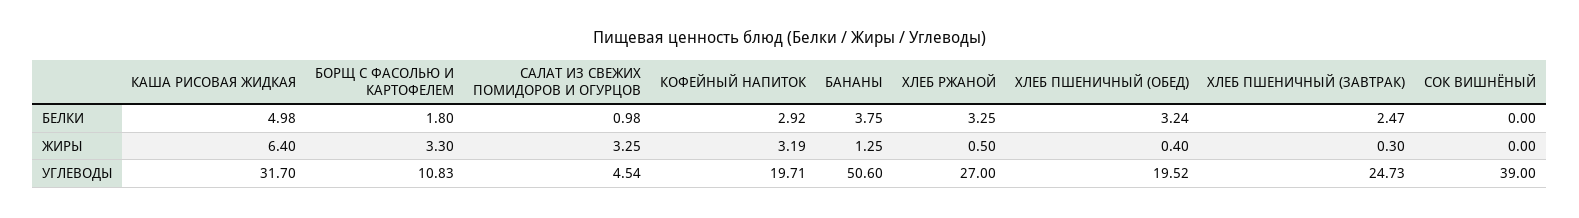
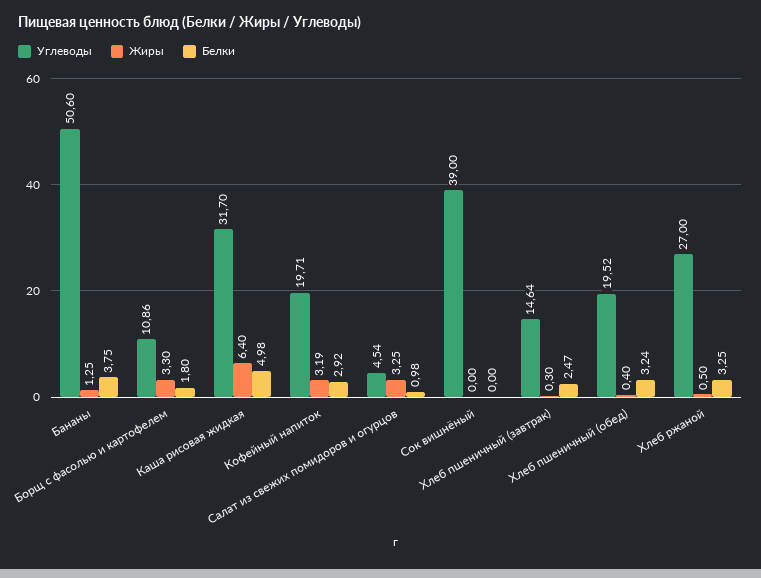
УГЛЕВОДЫ, БОРЩ С ФАСОЛЬЮ И КАРТОФЕЛЕМ: 10.83 -> 10.86
УГЛЕВОДЫ, ХЛЕБ ПШЕНИЧНЫЙ (ЗАВТРАК): 24.73 -> 14.64

